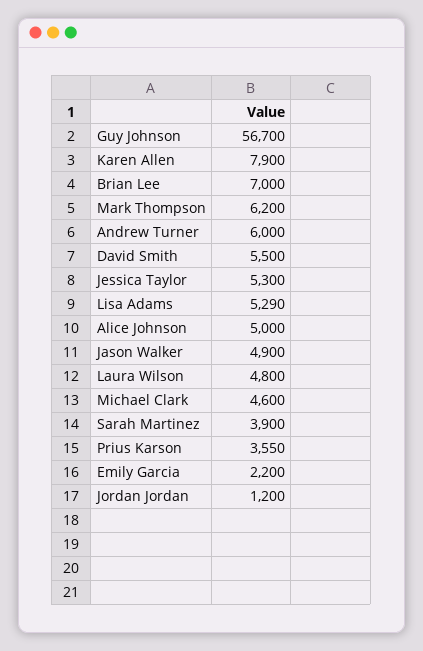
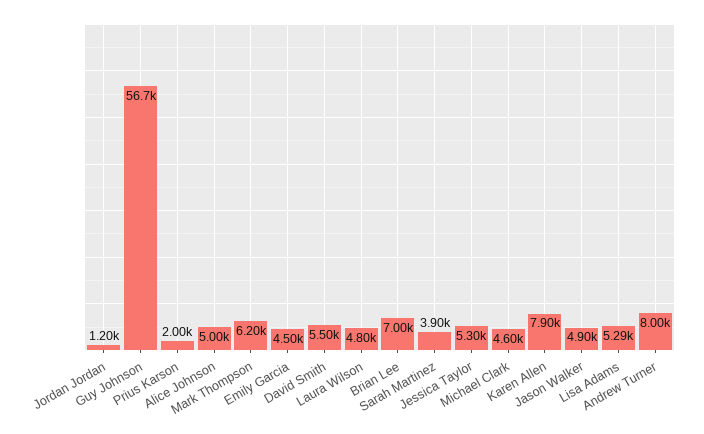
Andrew Turner: 6000 -> 8000
Prius Karson: 3550 -> 2000
Emily Garcia: 2200 -> 4500

